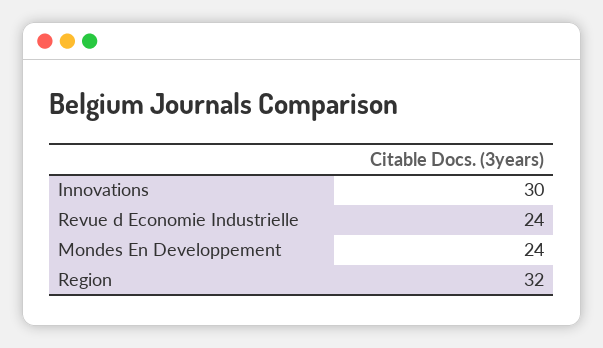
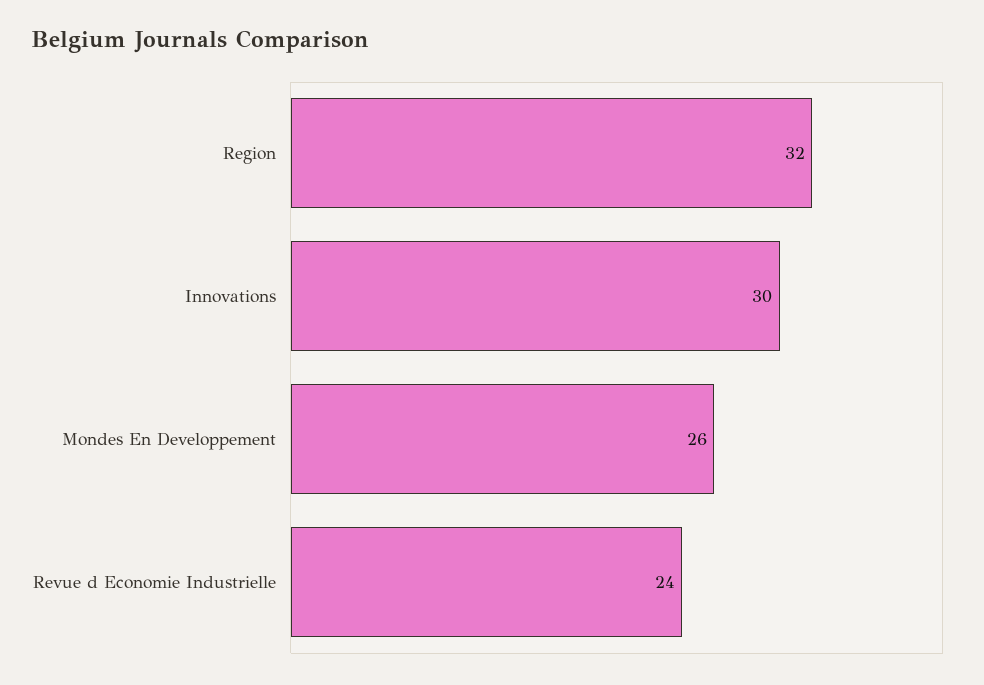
Mondes En Developpement: 24 -> 26

